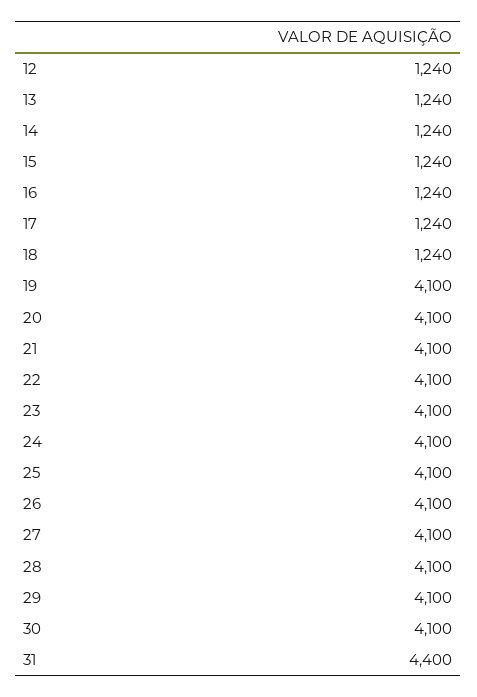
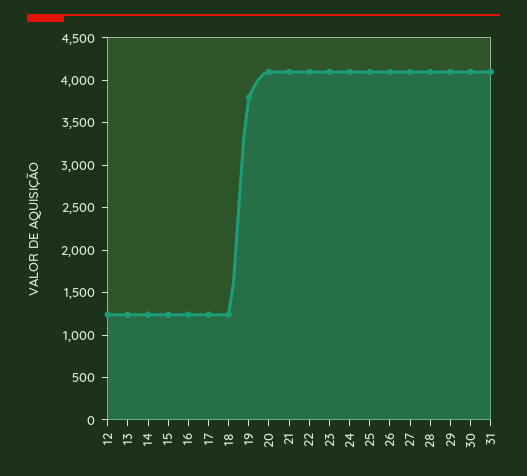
19: 4100 -> 3800
31: 4400 -> 4100

